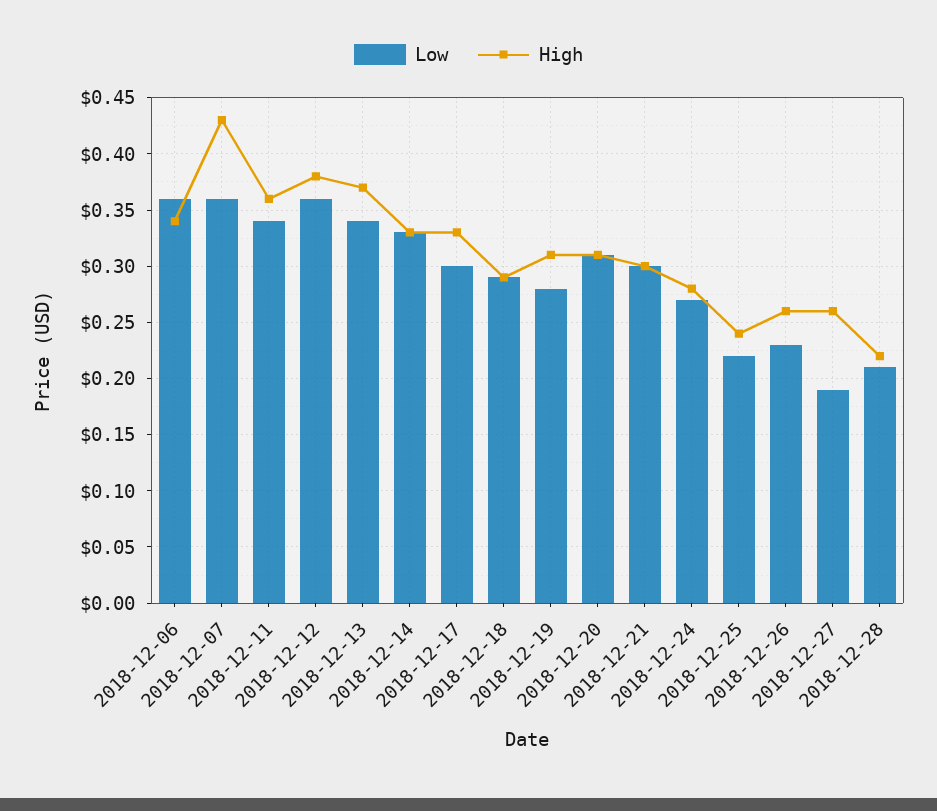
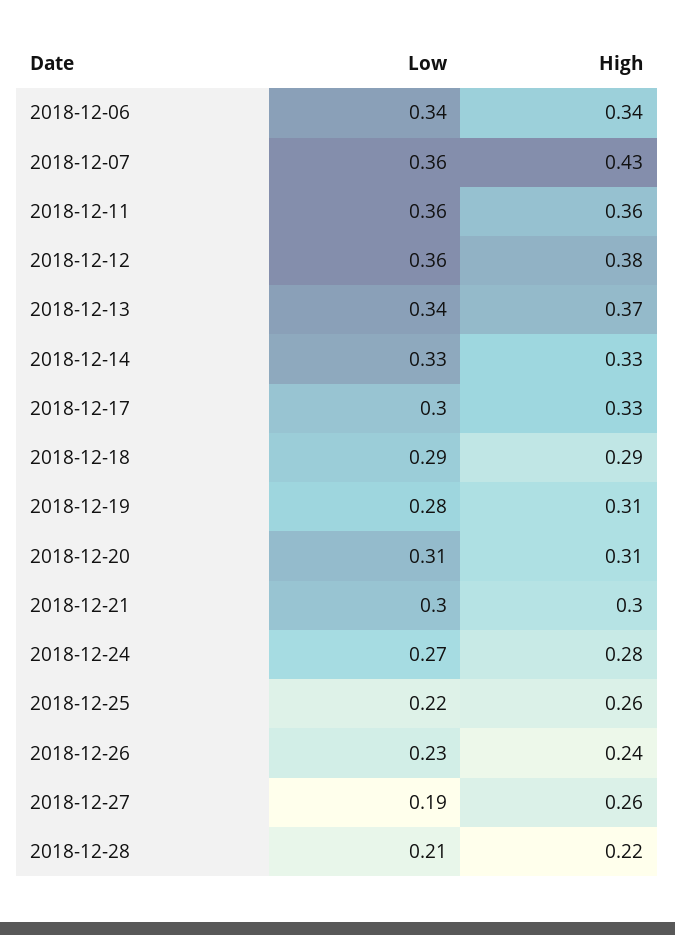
Low, 2018-12-06: 0.36 -> 0.34
Low, 2018-12-11: 0.34 -> 0.36
High, 2018-12-25: 0.24 -> 0.26
High, 2018-12-26: 0.26 -> 0.24

